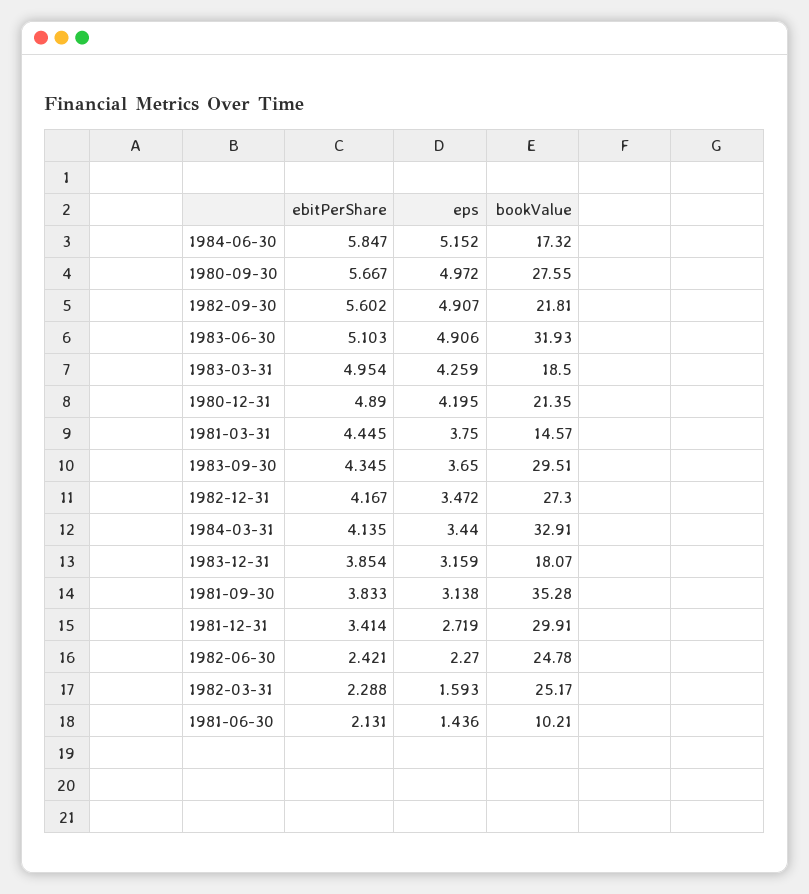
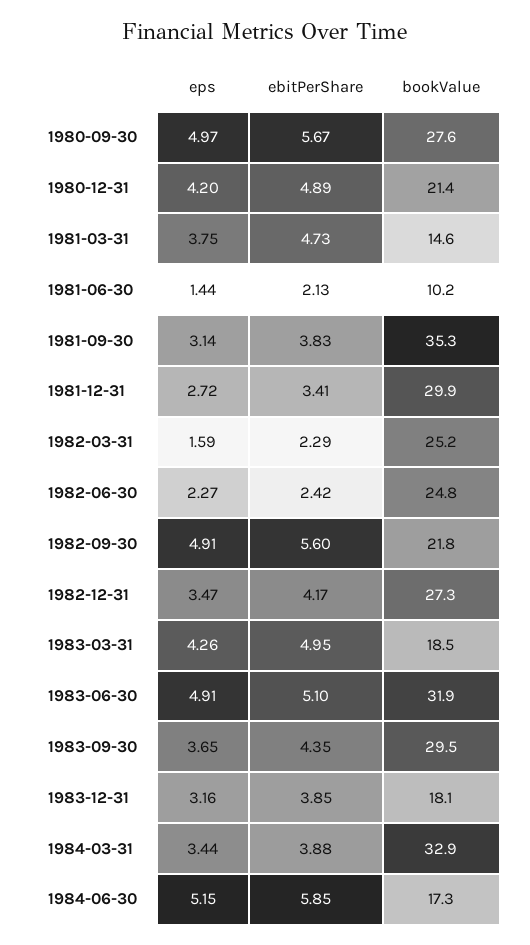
ebitPerShare, 1981-03-31: 4.445 -> 4.73
ebitPerShare, 1984-03-31: 4.135 -> 3.88

